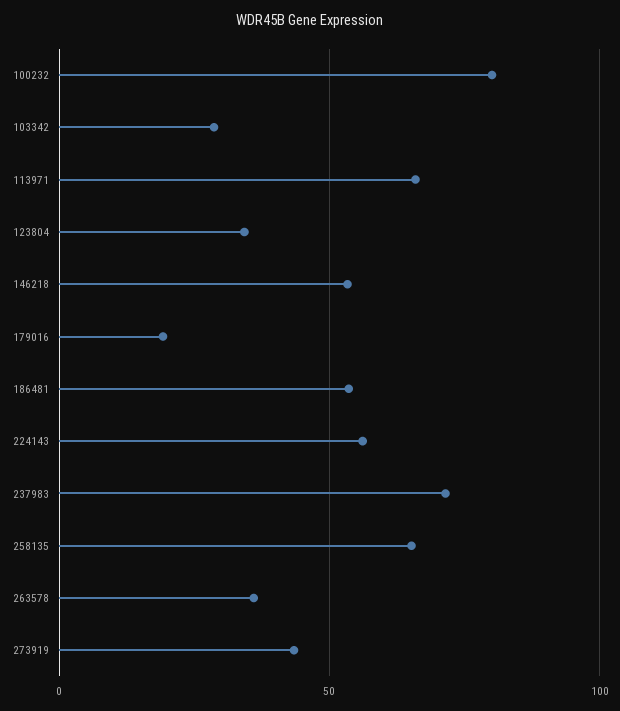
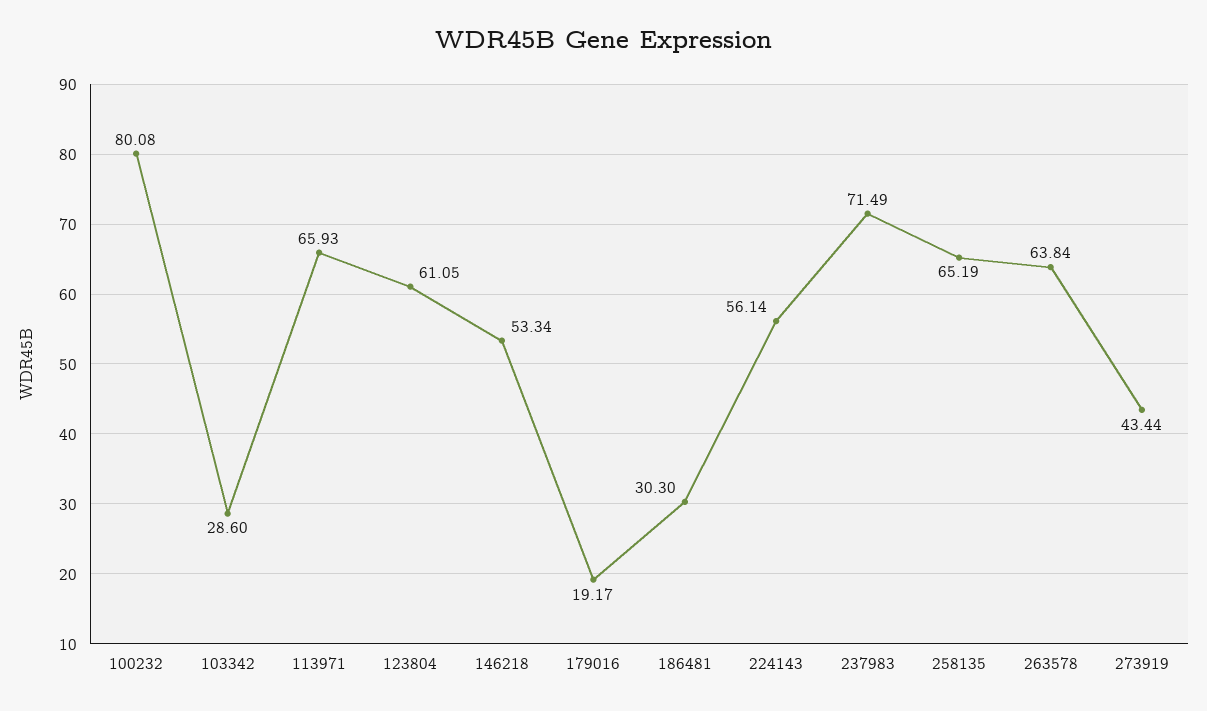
123804: 35 -> 61.05
186481: 55 -> 30.3
263578: 35 -> 63.84

